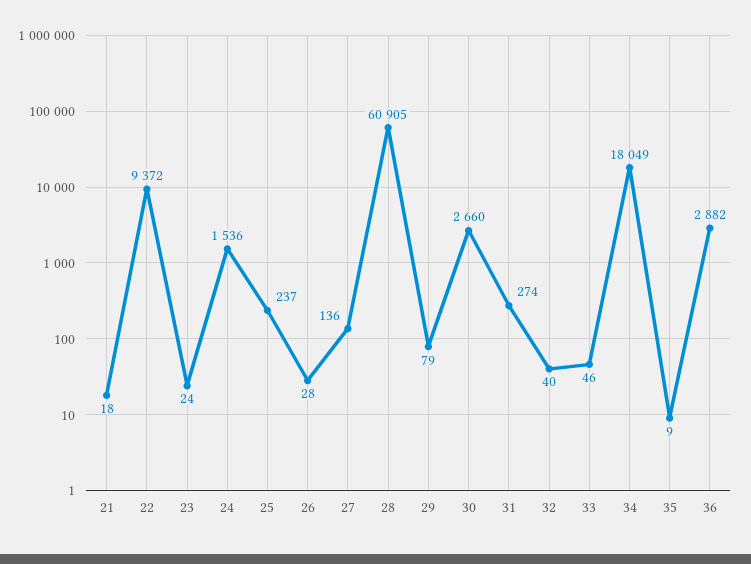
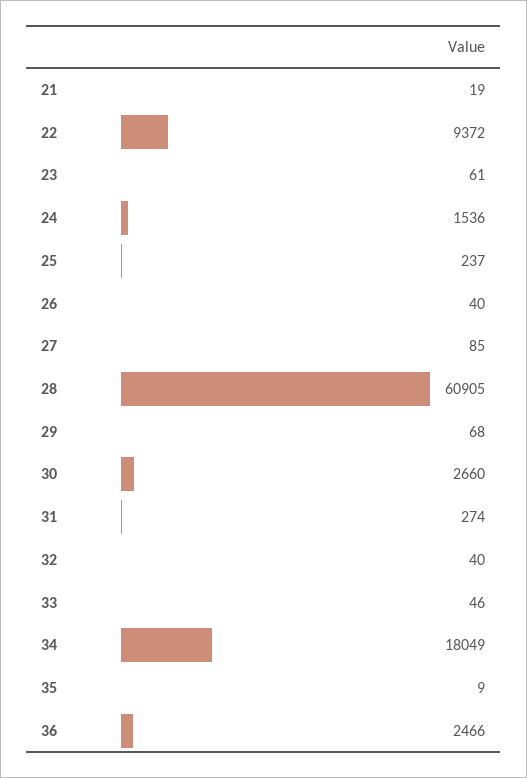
21: 18 -> 19
23: 24 -> 61
26: 28 -> 40
27: 136 -> 85
29: 79 -> 68
36: 2882 -> 2466

